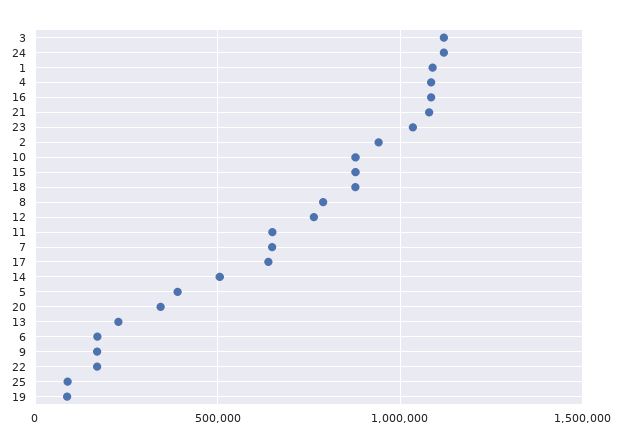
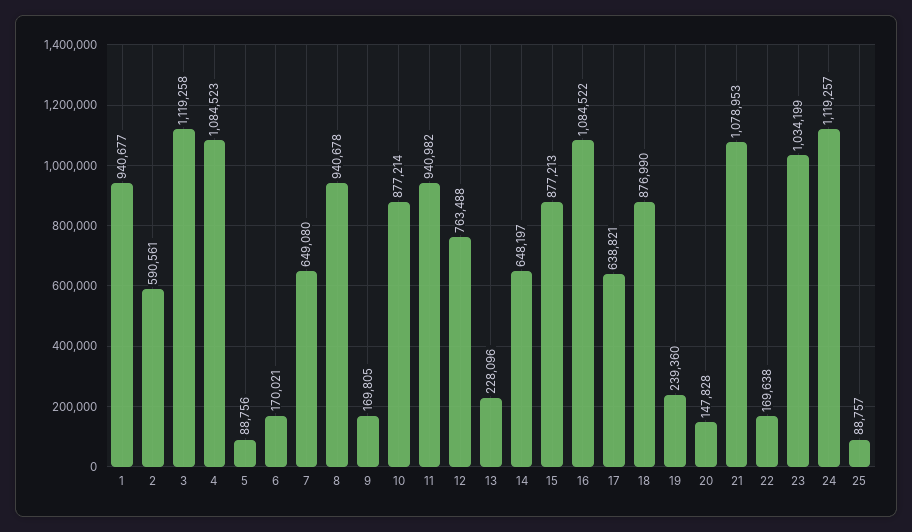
1: 1100000 -> 940677
2: 950000 -> 590561
8: 800000 -> 940678
11: 650000 -> 940982
14: 500000 -> 648197
5: 400000 -> 88756
20: 350000 -> 147828
19: 100000 -> 239360

